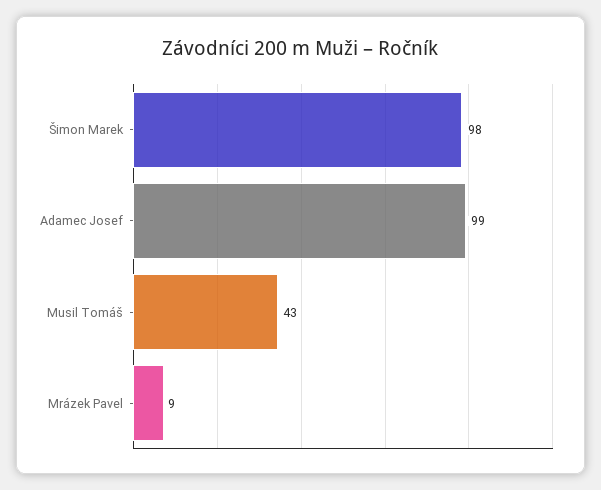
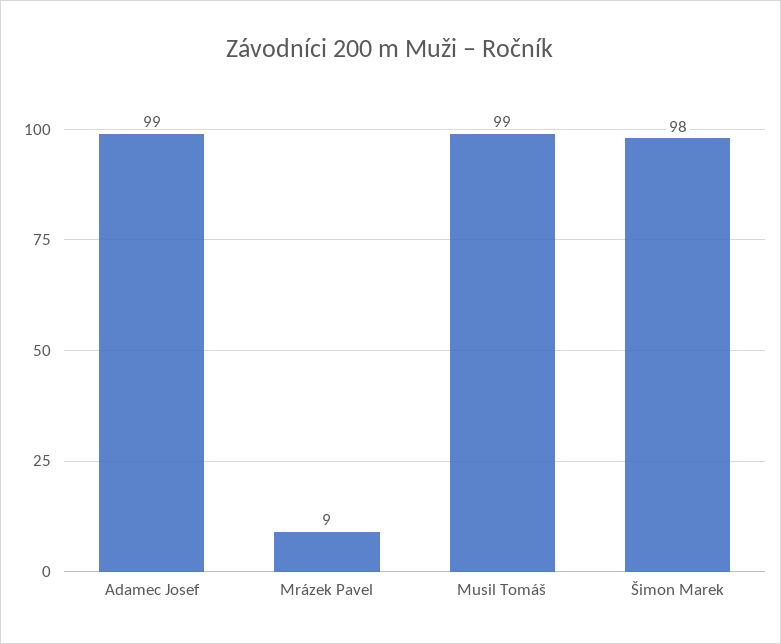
Musil Tomáš: 43 -> 99

